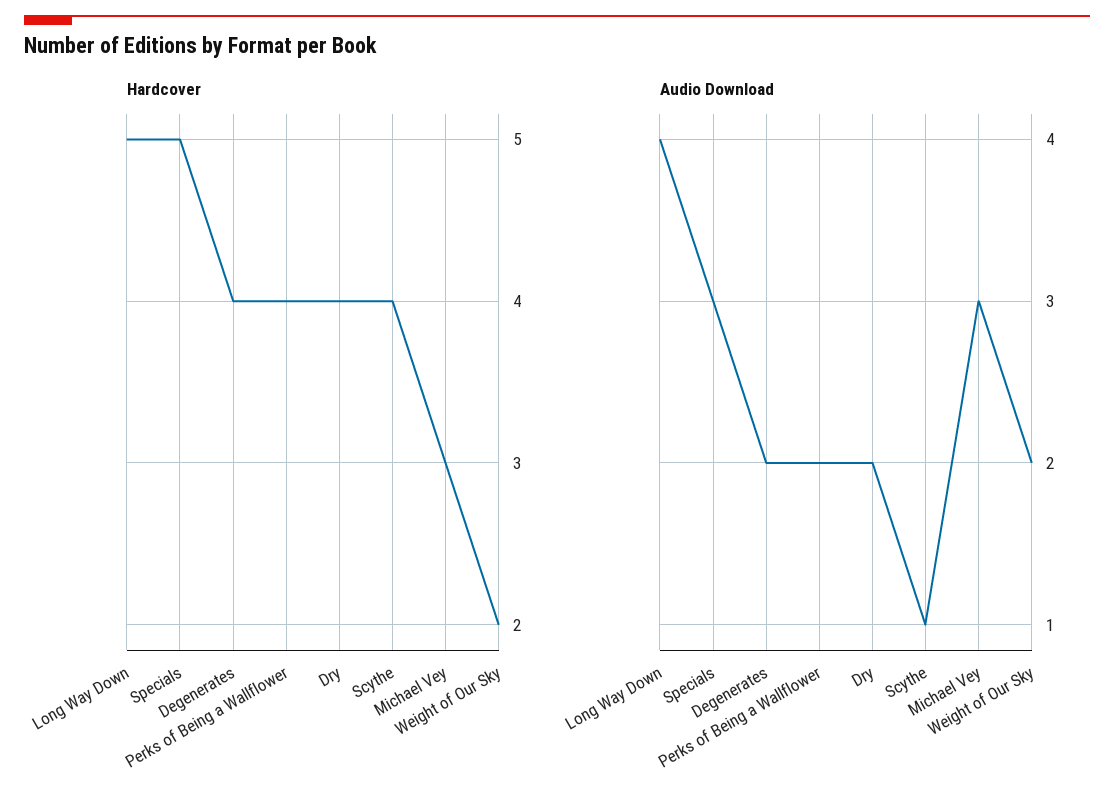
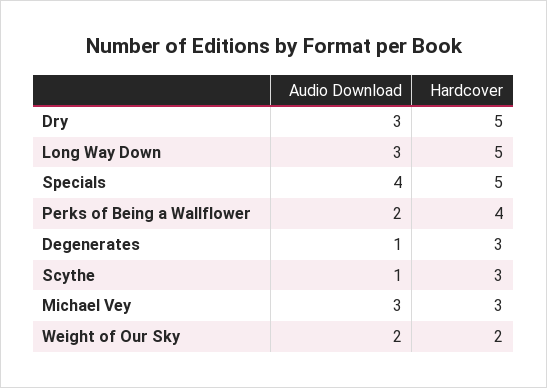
Hardcover, Degenerates: 4 -> 3
Hardcover, Dry: 4 -> 5
Hardcover, Scythe: 4 -> 3
Audio Download, Long Way Down: 4 -> 3
Audio Download, Specials: 3 -> 4
Audio Download, Degenerates: 2 -> 1
Audio Download, Dry: 2 -> 3

